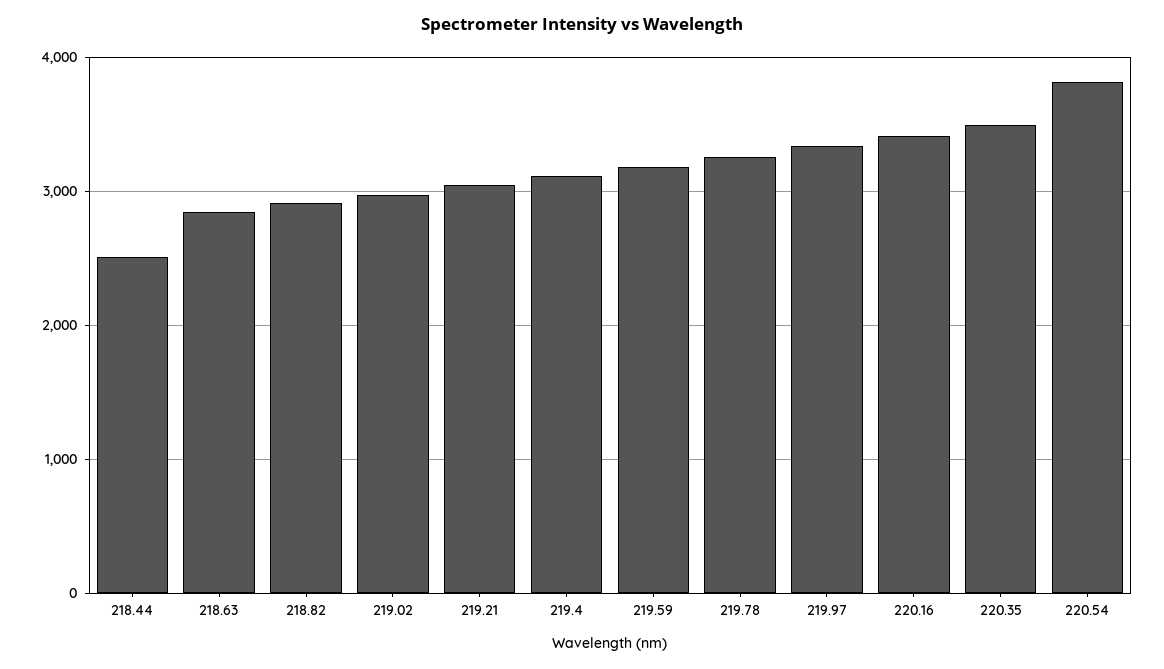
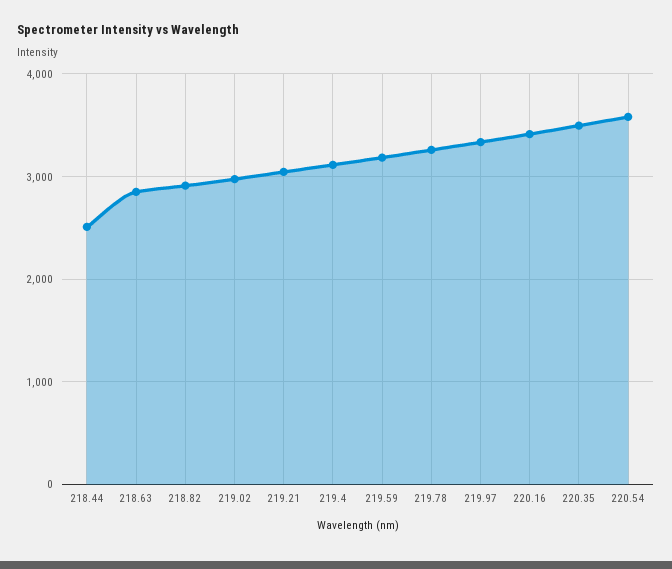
220.54: 3800 -> 3600

